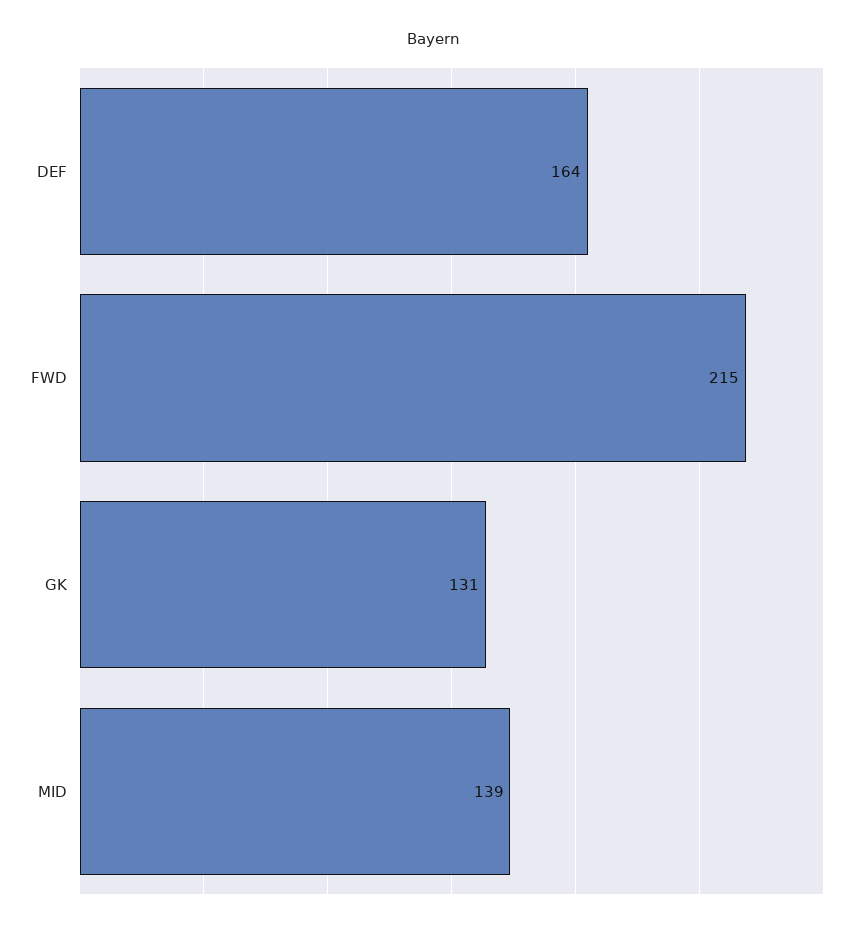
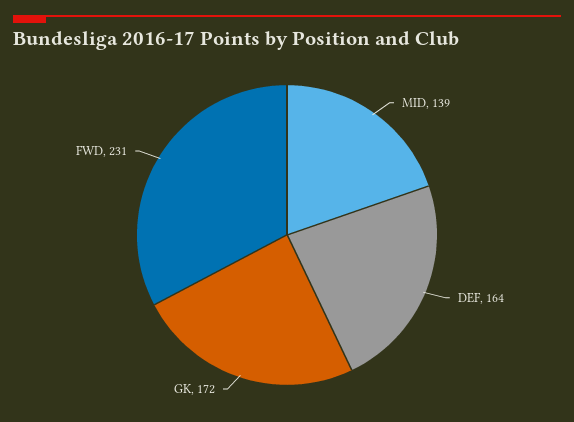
FWD: 215 -> 231
GK: 131 -> 172

